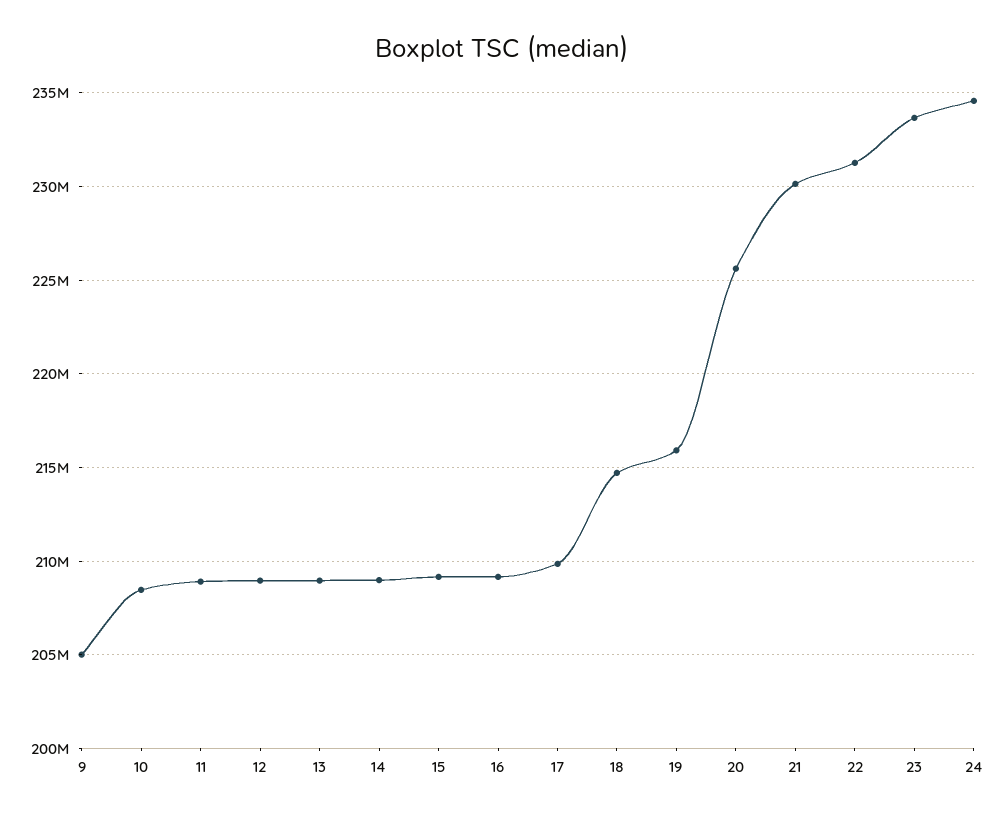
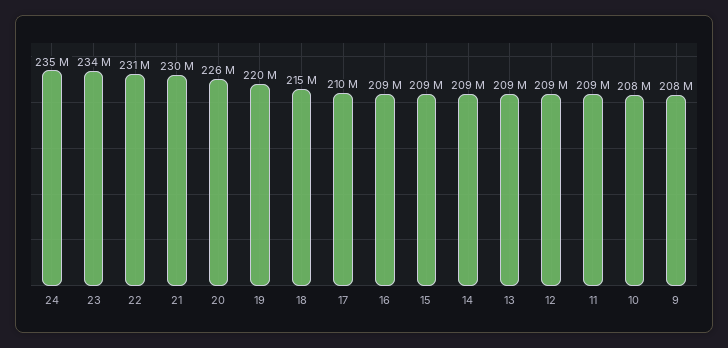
9: 205000000 -> 208000000
19: 216000000 -> 220000000

